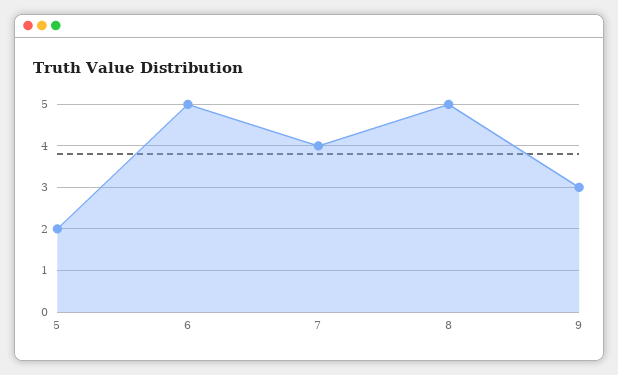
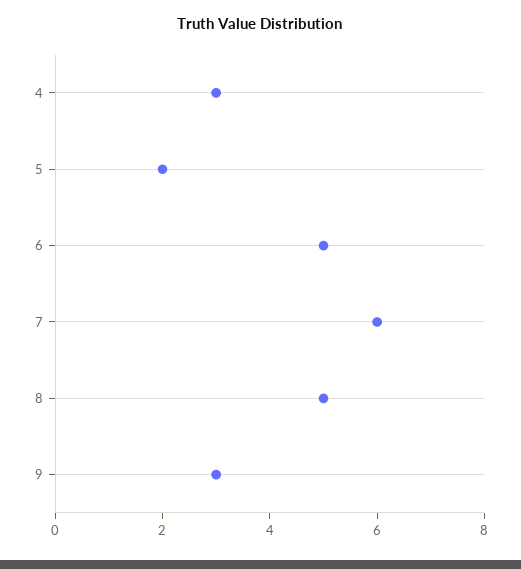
7: 4 -> 6
4: none -> 3

